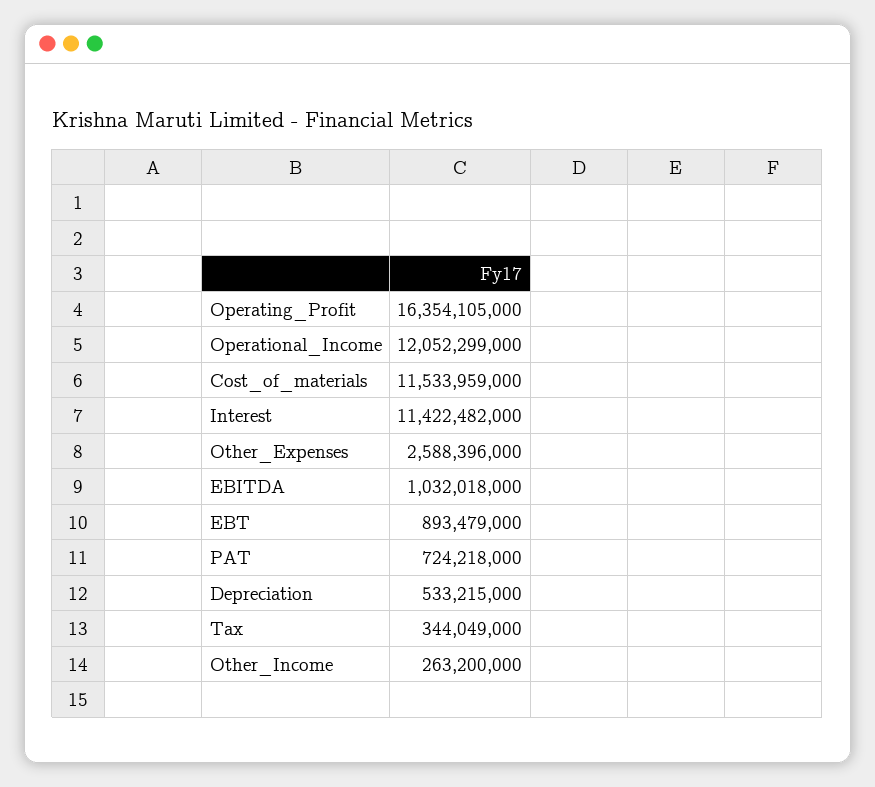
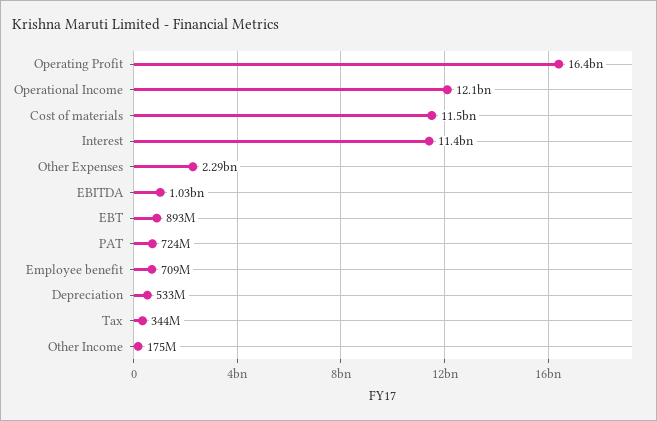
Other_Expenses: 2588396000 -> 2290000000
Other_Income: 263200000 -> 175000000
Employee benefit: none -> 709000000

